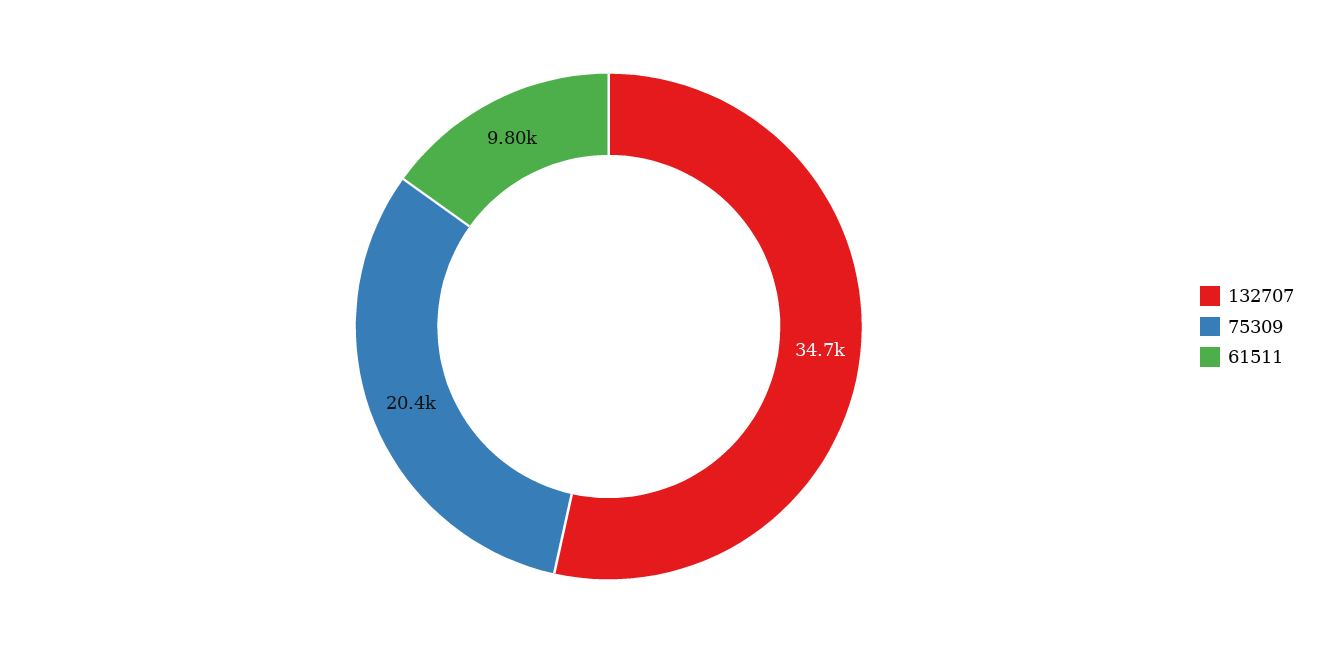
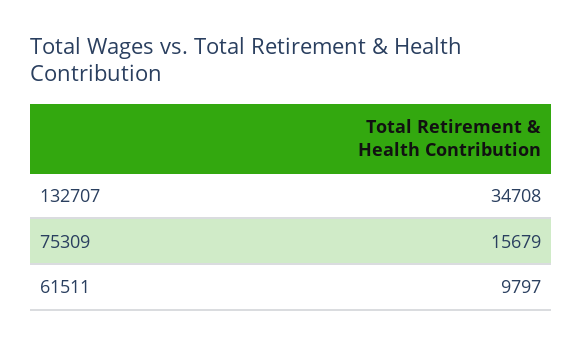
75309: 20400 -> 15679

